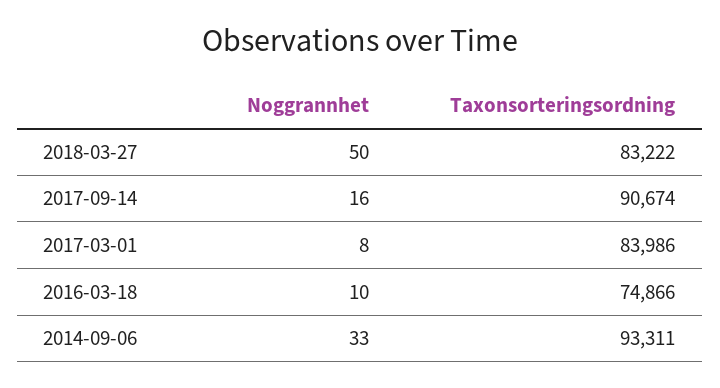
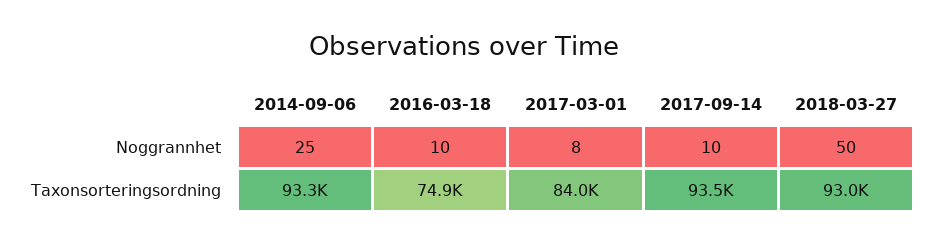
Taxonsorteringsordning, 2018-03-27: 83222 -> 93000
Noggrannhet, 2017-09-14: 16 -> 10
Taxonsorteringsordning, 2017-09-14: 90674 -> 93500
Noggrannhet, 2014-09-06: 33 -> 25

